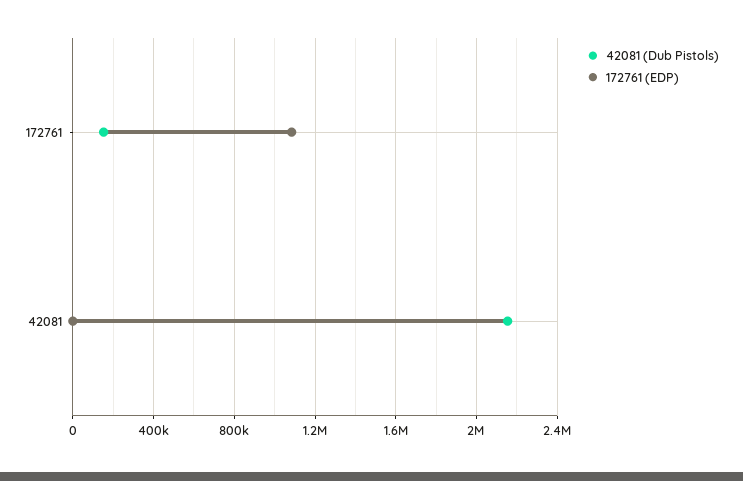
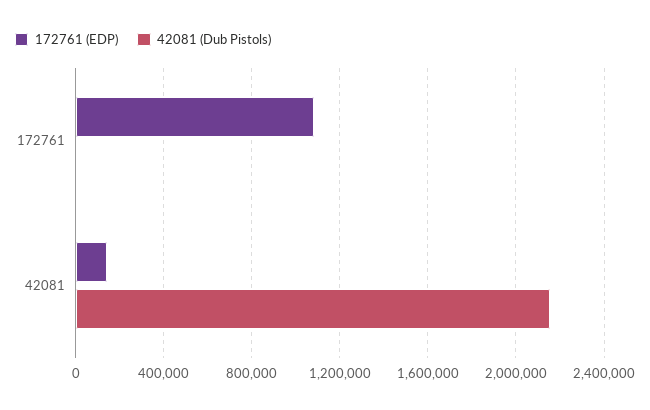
42081 (Dub Pistols), 172761: 150000 -> 0
172761 (EDP), 42081: 0 -> 150000

